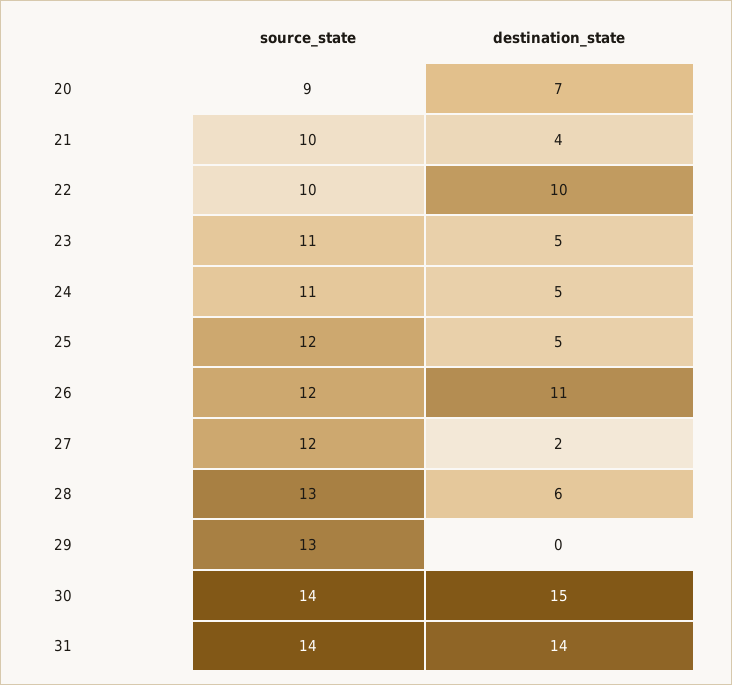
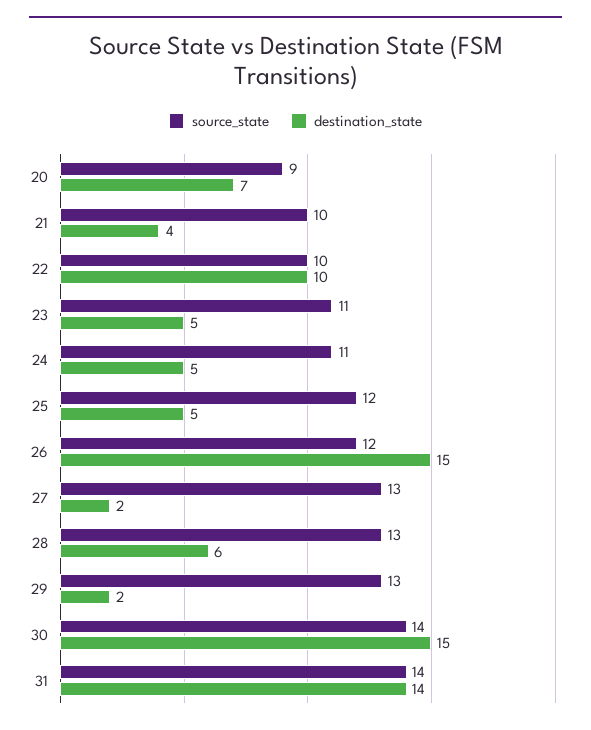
destination_state, 26: 11 -> 15
source_state, 27: 12 -> 13
destination_state, 29: 0 -> 2

